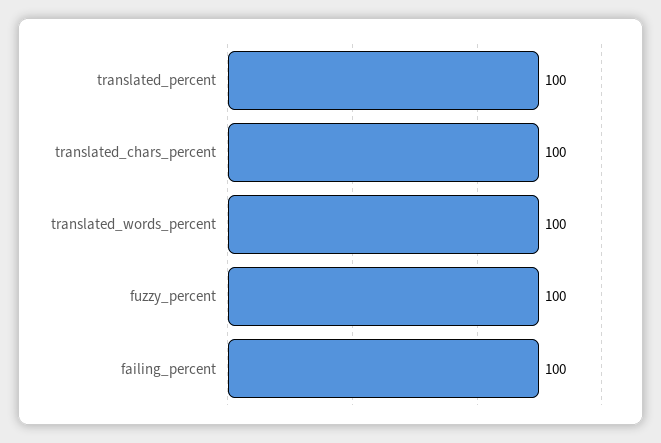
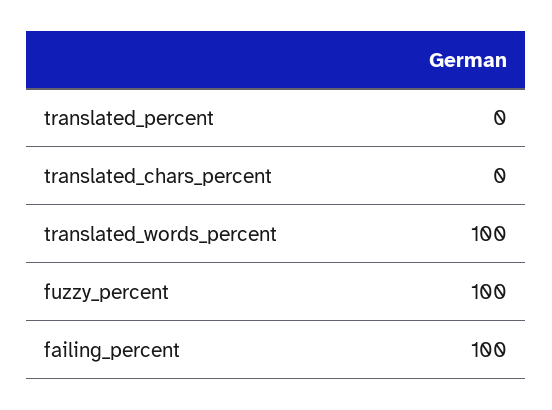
translated_percent: 100 -> 0
translated_chars_percent: 100 -> 0

